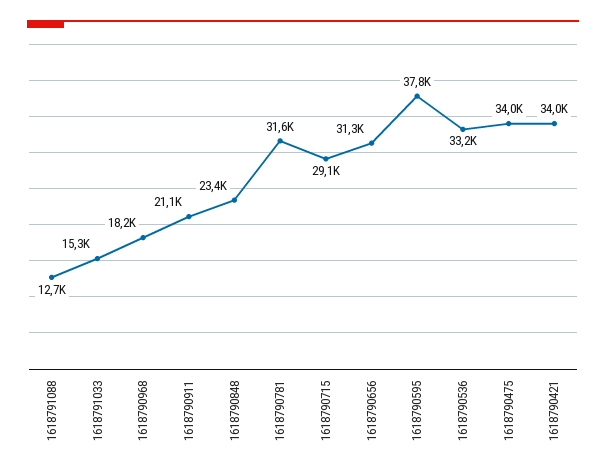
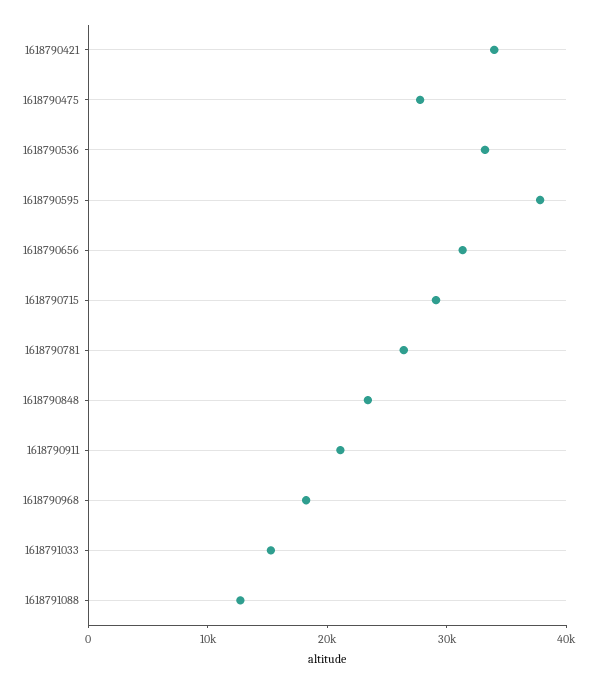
1618790781: 31600 -> 26000
1618790475: 34000 -> 28000

